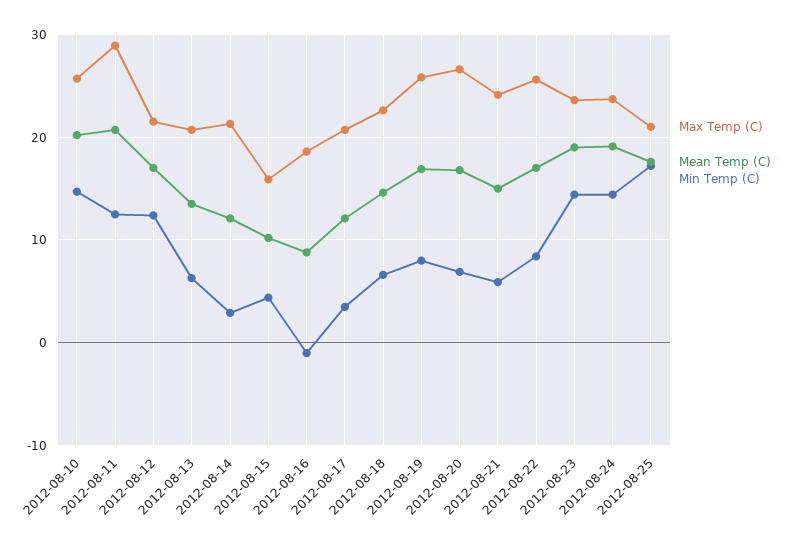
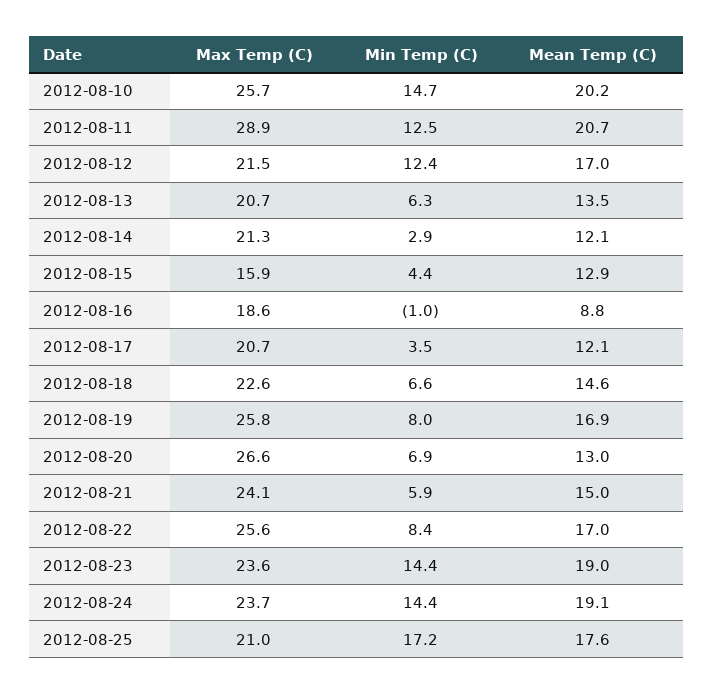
Mean Temp (C), 2012-08-15: 10 -> 12.9
Mean Temp (C), 2012-08-20: 17 -> 13

